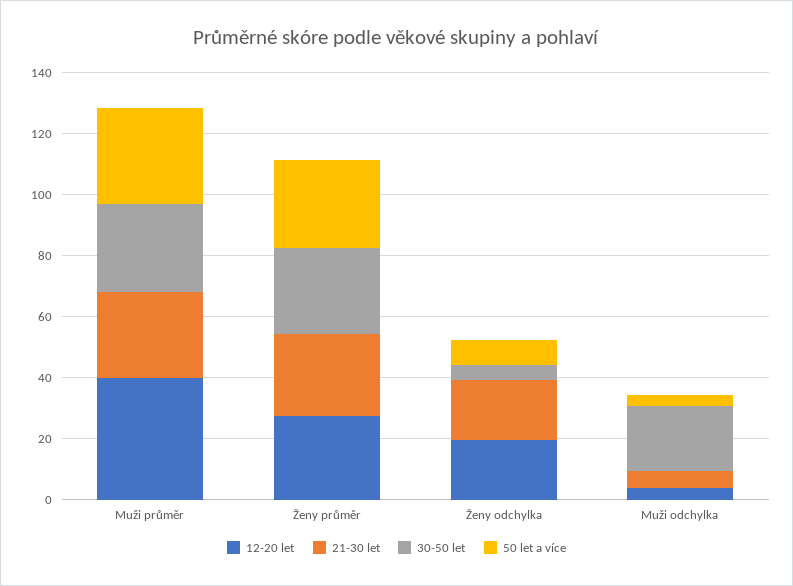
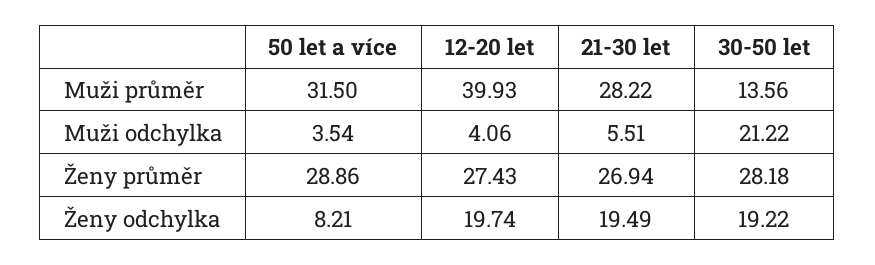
30-50 let, Muži průměr: 30 -> 13.56
30-50 let, Ženy odchylka: 5 -> 19.22

